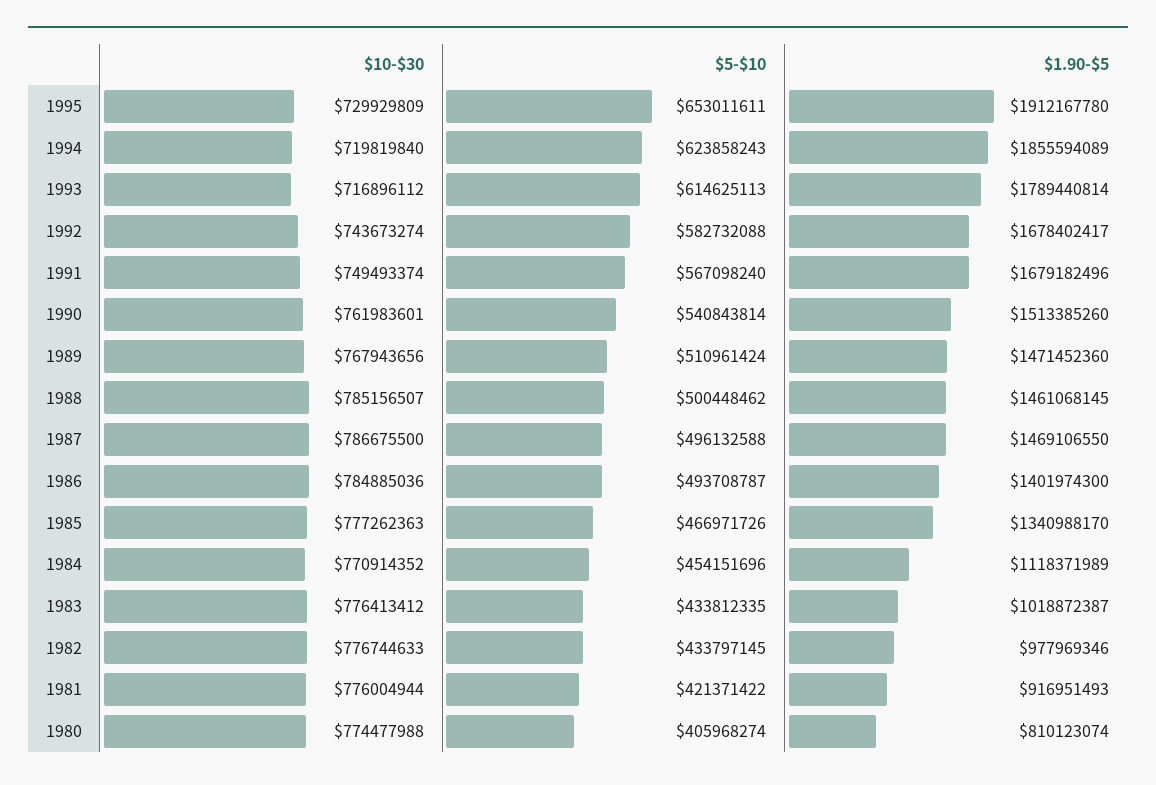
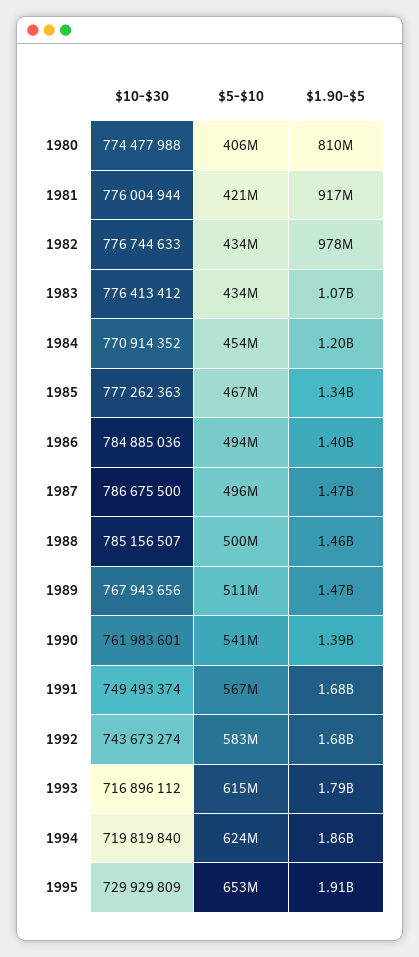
$1.90-$5, 1990: 1513385260 -> 1390000000
$1.90-$5, 1984: 1118371989 -> 1200000000
$1.90-$5, 1983: 1018872387 -> 1070000000

